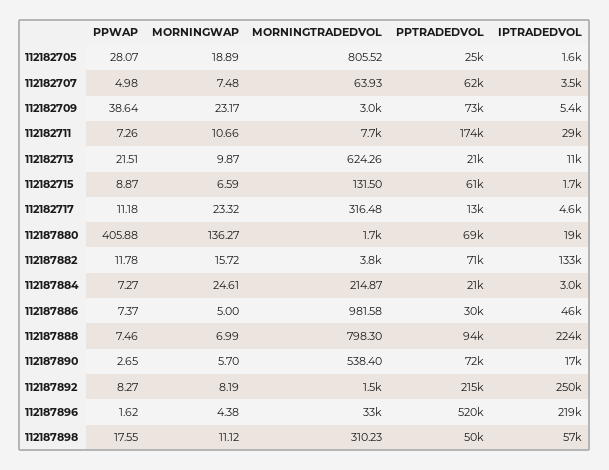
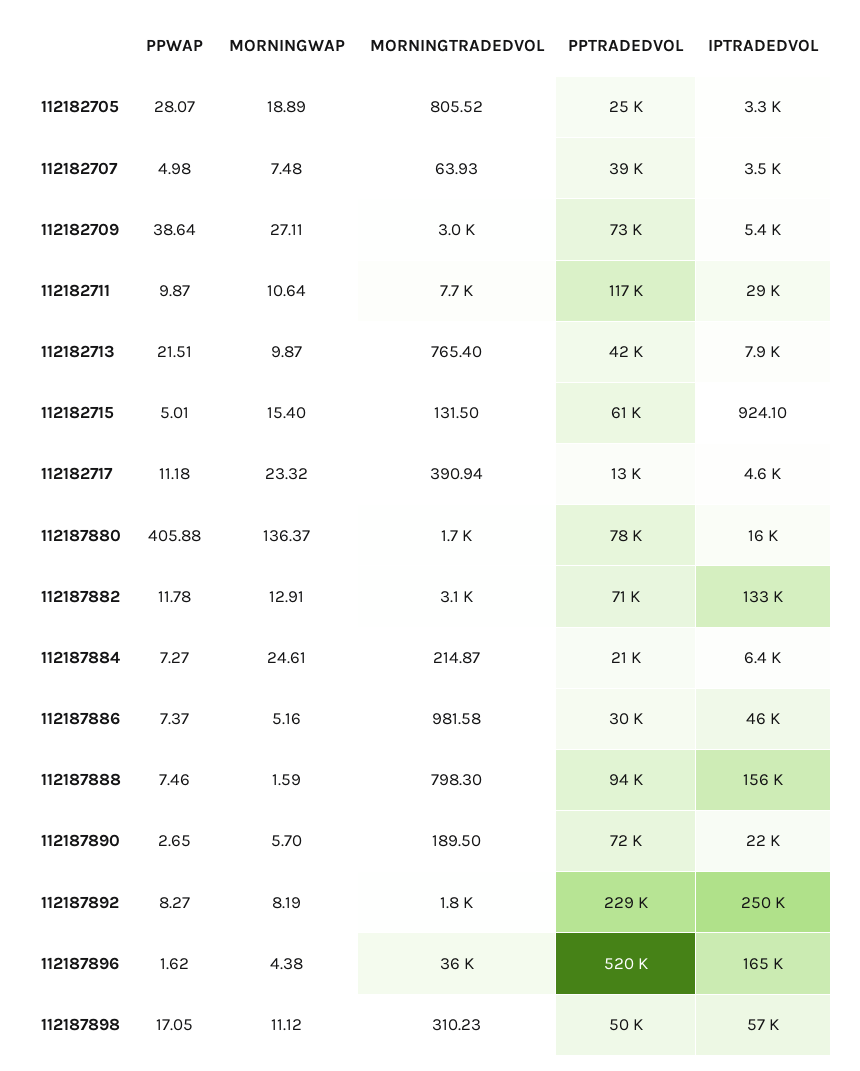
IPTRADEDVOL, 112182705: 1600 -> 3300
PPTRADEDVOL, 112182707: 62000 -> 39000
MORNINGWAP, 112182709: 23.17 -> 27.11
PPWAP, 112182711: 7.26 -> 9.87
MORNINGWAP, 112182711: 10.66 -> 10.64
PPTRADEDVOL, 112182711: 174000 -> 117000
MORNINGTRADEDVOL, 112182713: 624.26 -> 765.4
PPTRADEDVOL, 112182713: 21000 -> 42000
IPTRADEDVOL, 112182713: 11000 -> 7900
PPWAP, 112182715: 8.87 -> 5.01
MORNINGWAP, 112182715: 6.59 -> 15.4
IPTRADEDVOL, 112182715: 1700 -> 924.1
MORNINGTRADEDVOL, 112182717: 316.48 -> 390.94
MORNINGWAP, 112187880: 136.27 -> 136.37
PPTRADEDVOL, 112187880: 69000 -> 78000
IPTRADEDVOL, 112187880: 19000 -> 16000
MORNINGWAP, 112187882: 15.72 -> 12.91
MORNINGTRADEDVOL, 112187882: 3800 -> 3100
IPTRADEDVOL, 112187884: 3000 -> 6400
MORNINGWAP, 112187886: 5 -> 5.16
MORNINGWAP, 112187888: 6.99 -> 1.59
IPTRADEDVOL, 112187888: 224000 -> 156000
MORNINGTRADEDVOL, 112187890: 538.4 -> 189.5
IPTRADEDVOL, 112187890: 17000 -> 22000
MORNINGTRADEDVOL, 112187892: 1500 -> 1800
PPTRADEDVOL, 112187892: 215000 -> 229000
MORNINGTRADEDVOL, 112187896: 33000 -> 36000
IPTRADEDVOL, 112187896: 219000 -> 165000
PPWAP, 112187898: 17.55 -> 17.05

